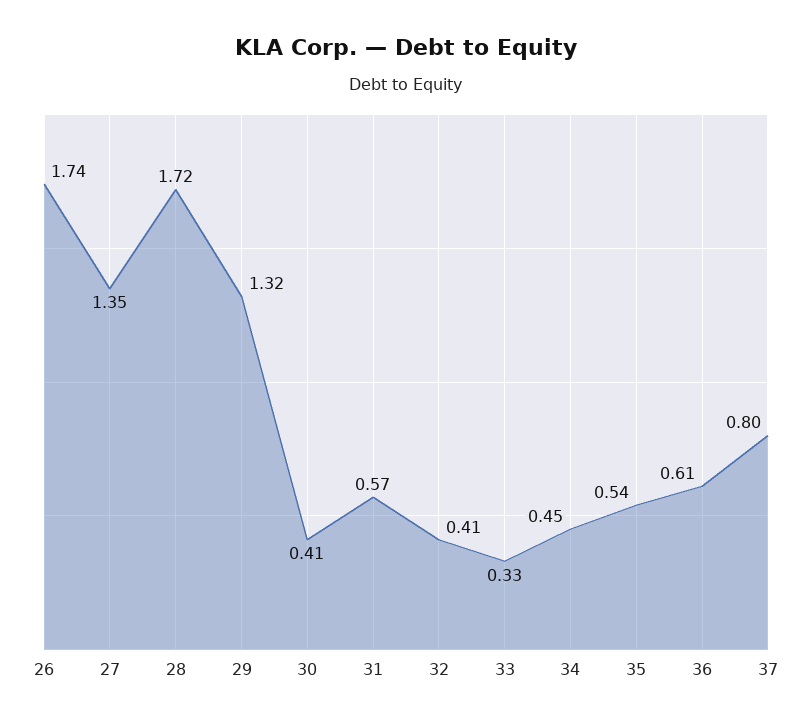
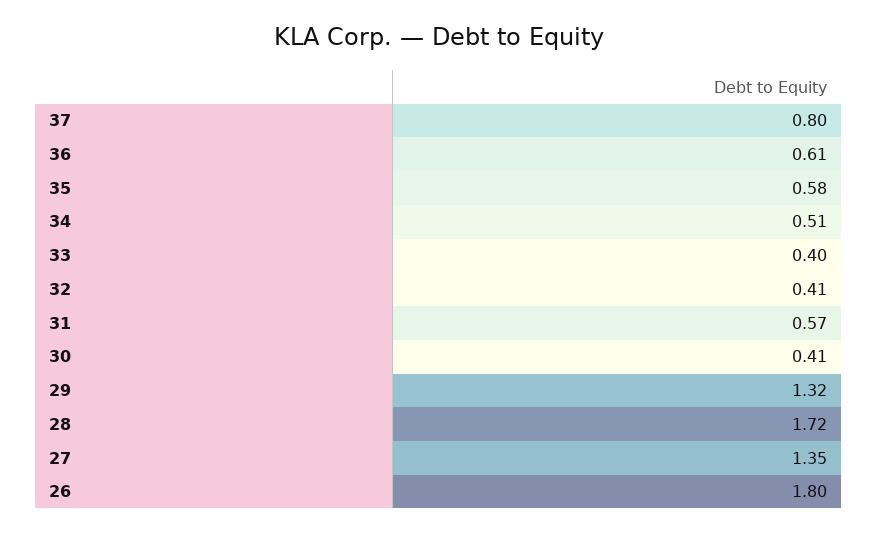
26: 1.74 -> 1.8
33: 0.33 -> 0.4
34: 0.45 -> 0.51
35: 0.54 -> 0.58

